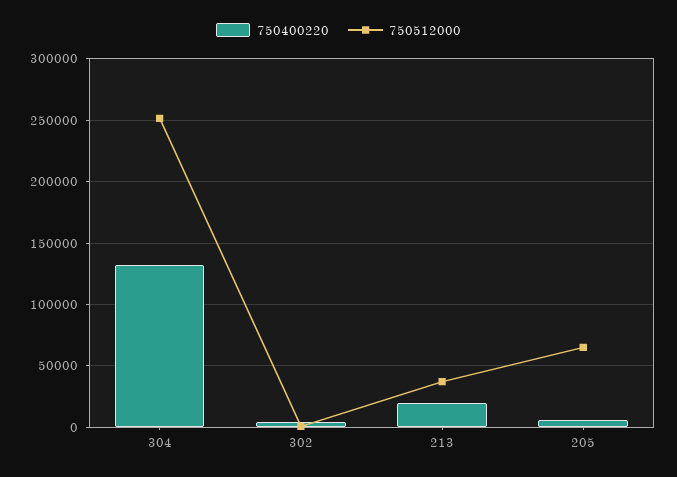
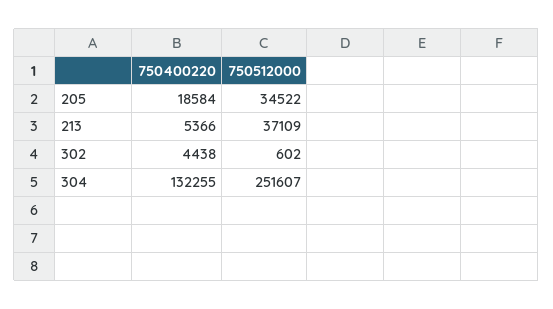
750400220, 213: 20000 -> 5366
750400220, 205: 5000 -> 18584
750512000, 205: 65000 -> 34522

